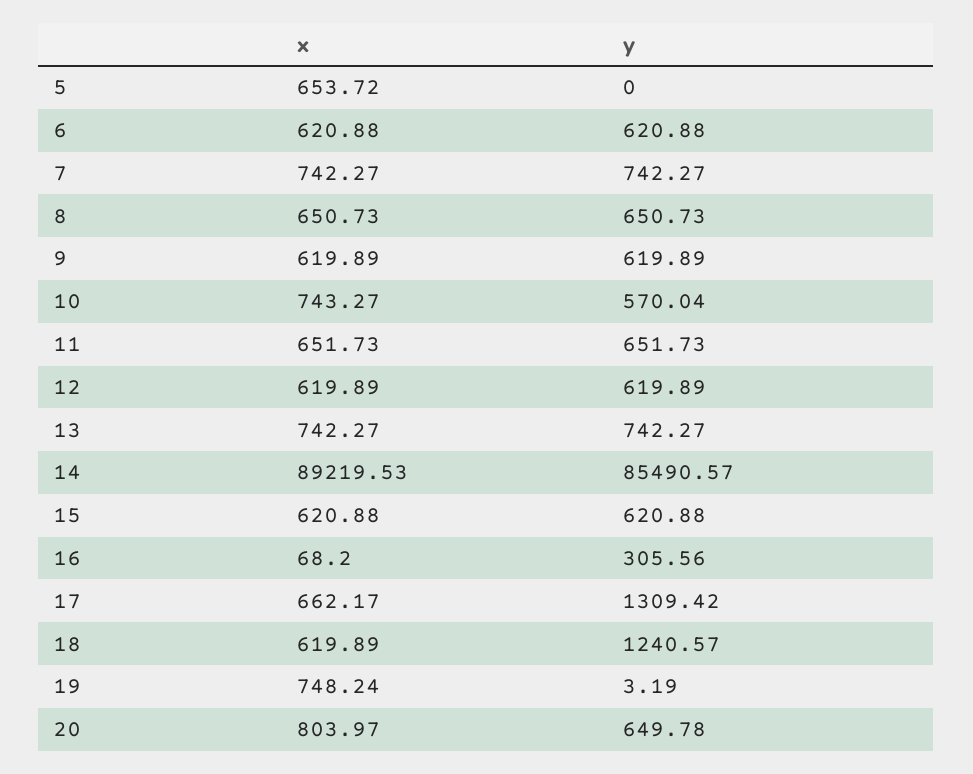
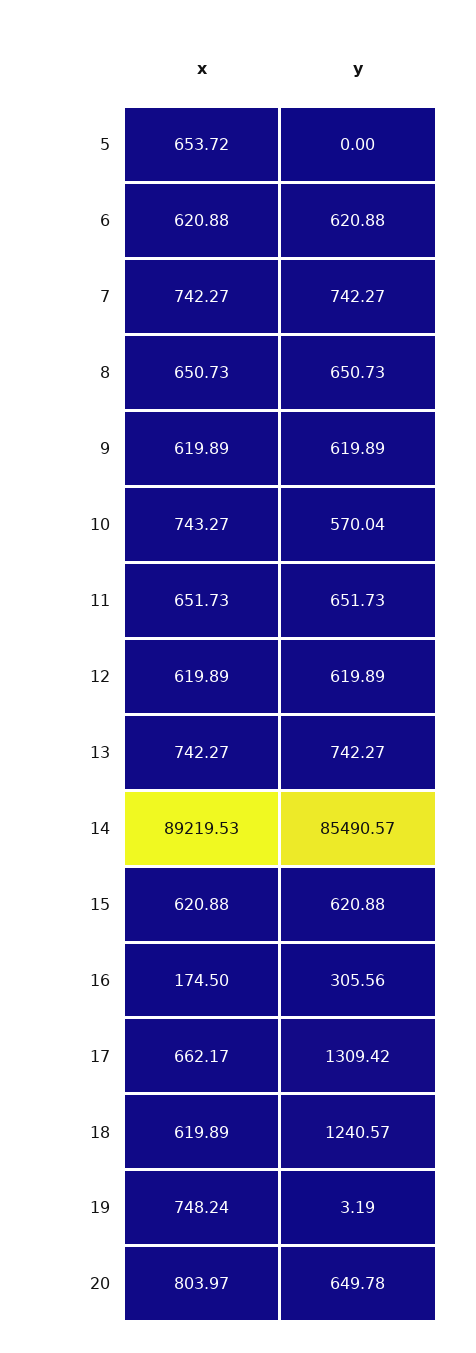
x, 16: 68.2 -> 174.5

